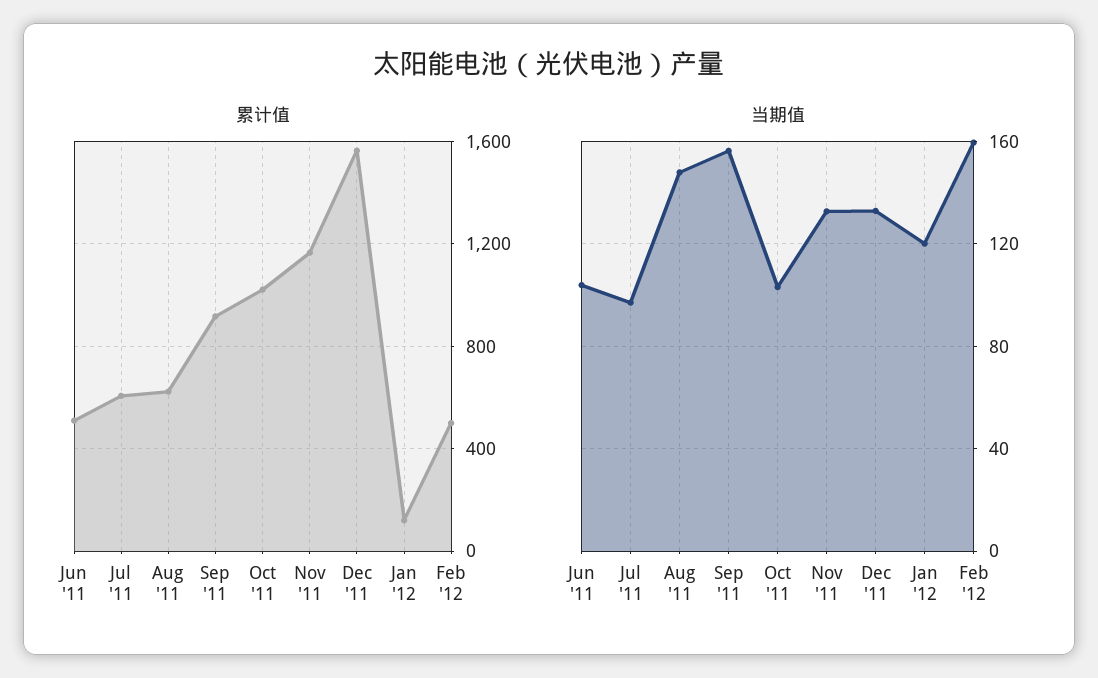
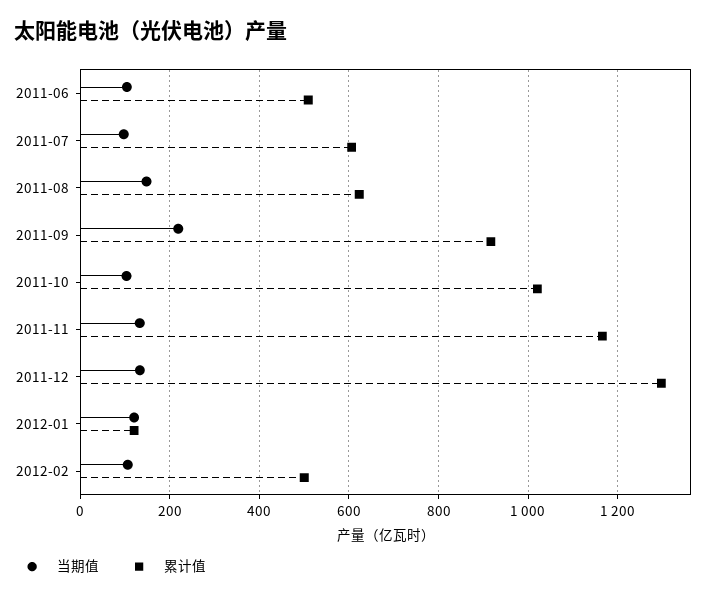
累计值, Dec '11: 1550 -> 1300
当期值, Sep '11: 155 -> 220
当期值, Feb '12: 160 -> 100

